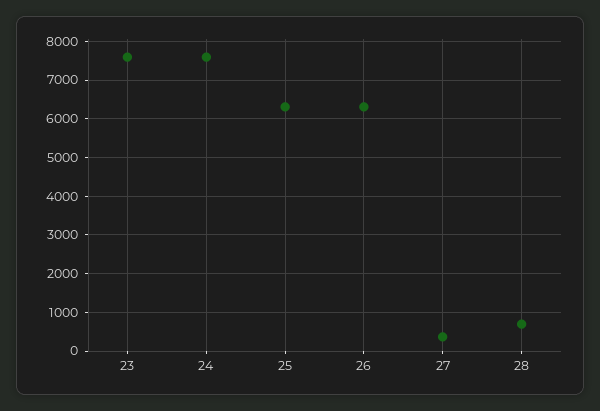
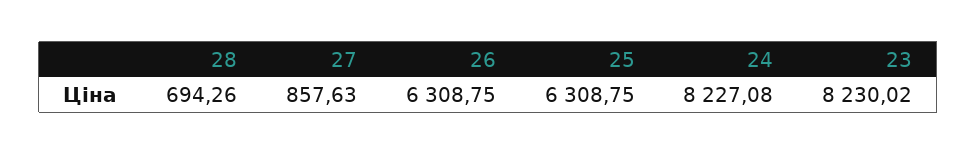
23: 7600 -> 8230.02
24: 7600 -> 8227.08
27: 400 -> 857.63

